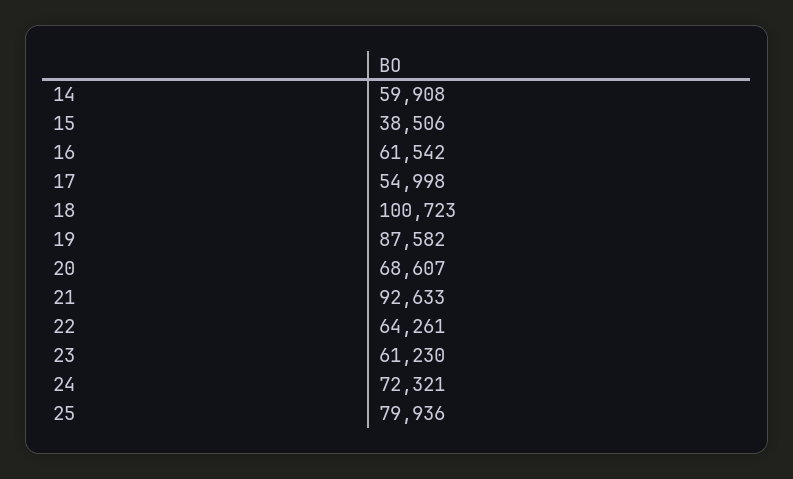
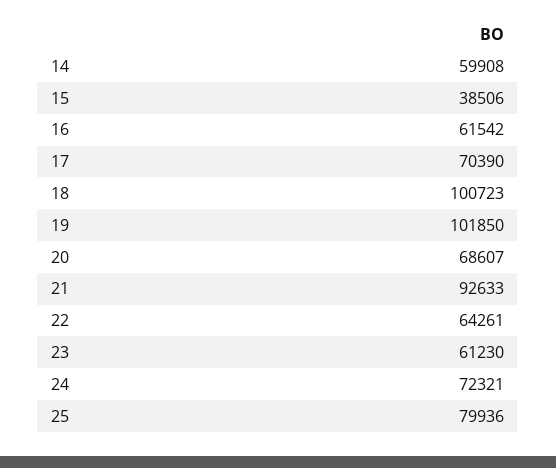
17: 54998 -> 70390
19: 87582 -> 101850

